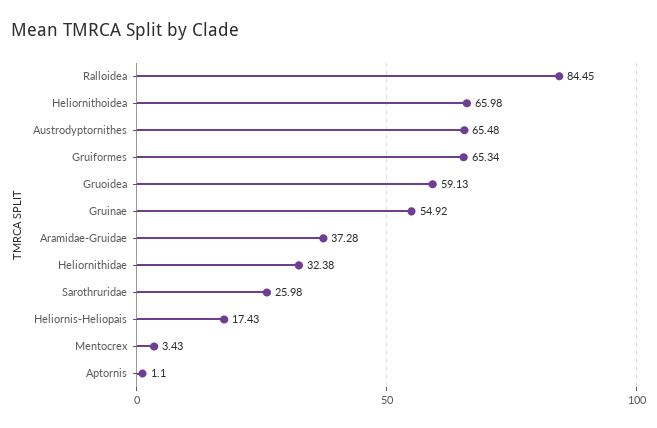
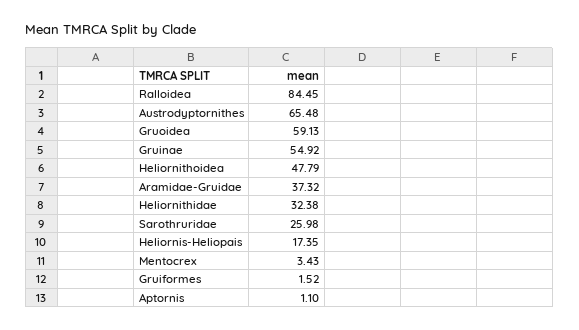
Heliornithoidea: 65.98 -> 47.79
Gruiformes: 65.34 -> 1.52
Aramidae-Gruidae: 37.28 -> 37.32
Heliornis-Heliopais: 17.43 -> 17.35

